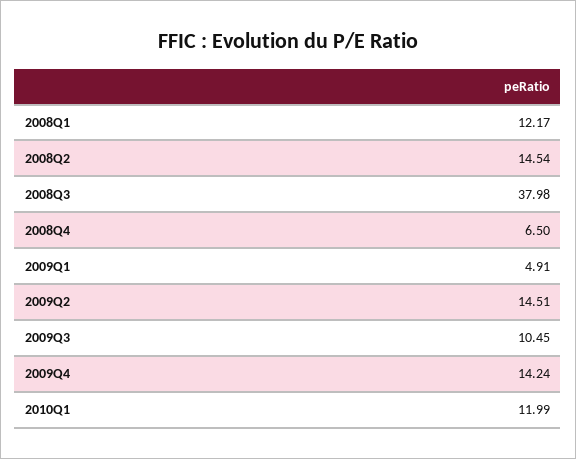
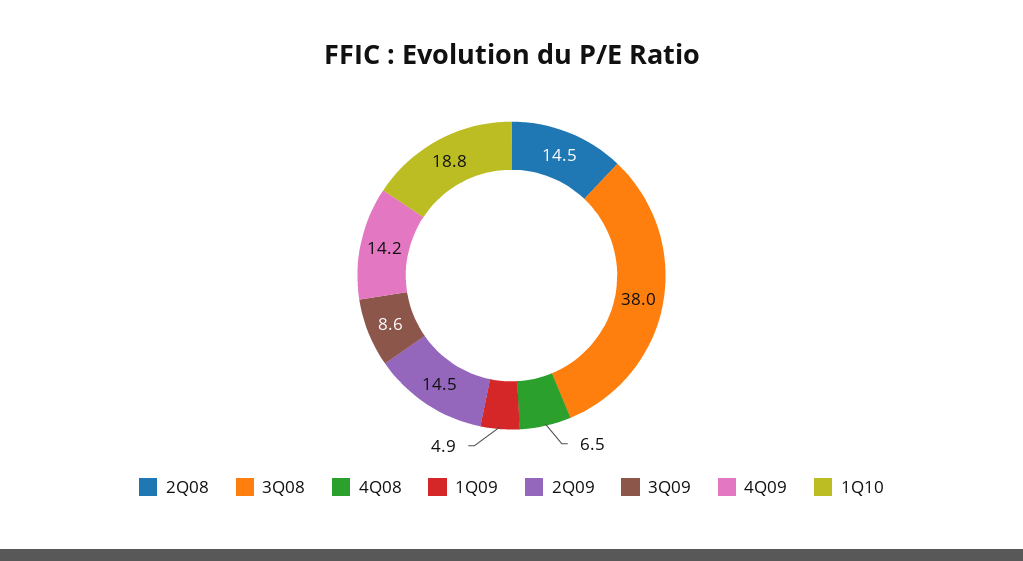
2008Q1: 12.17 -> none
2009Q3: 10.45 -> 8.6
2010Q1: 11.99 -> 18.8

